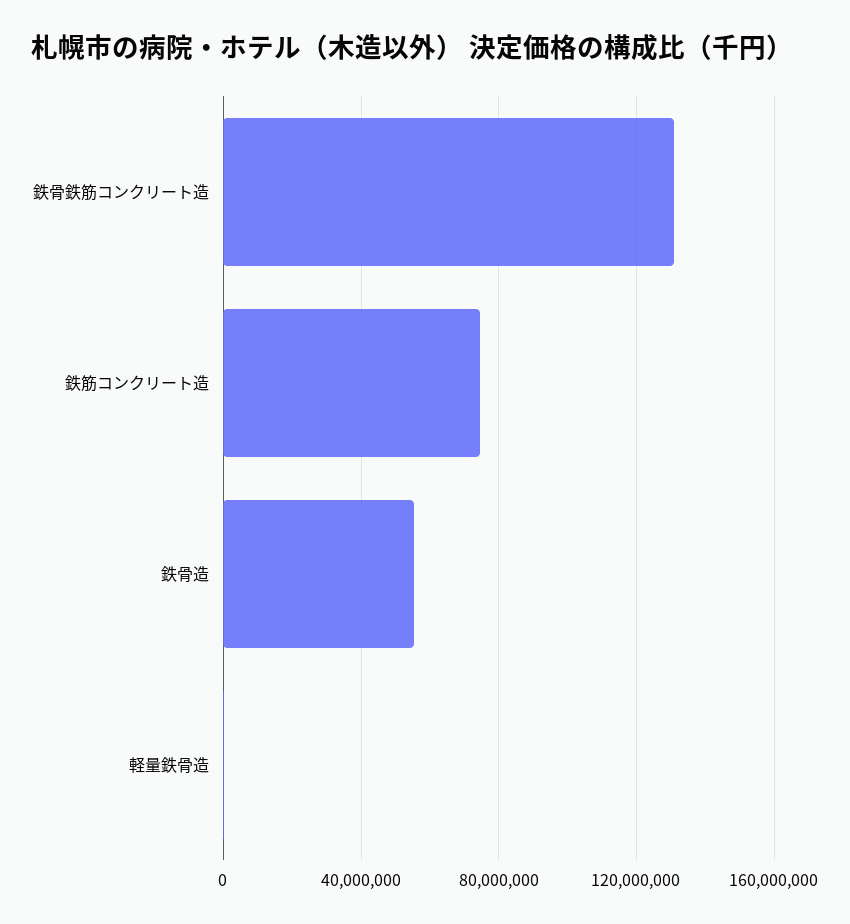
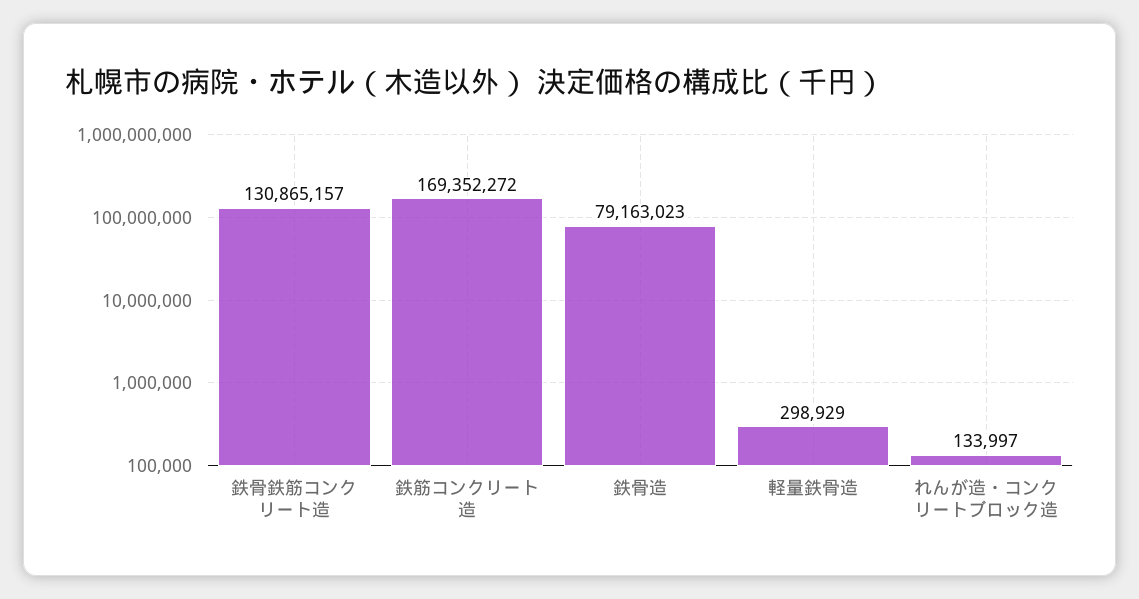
鉄筋コンクリート造: 75000000 -> 169352272
鉄骨造: 55000000 -> 79163023
れんが造・コンクリートブロック造: none -> 133997

